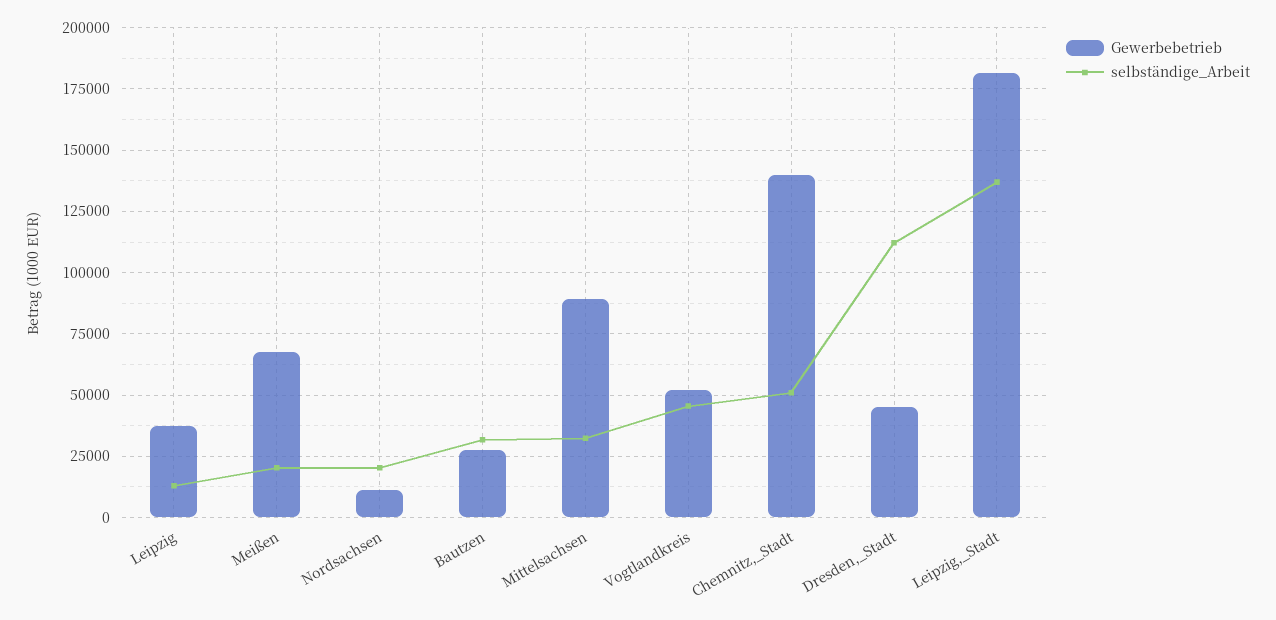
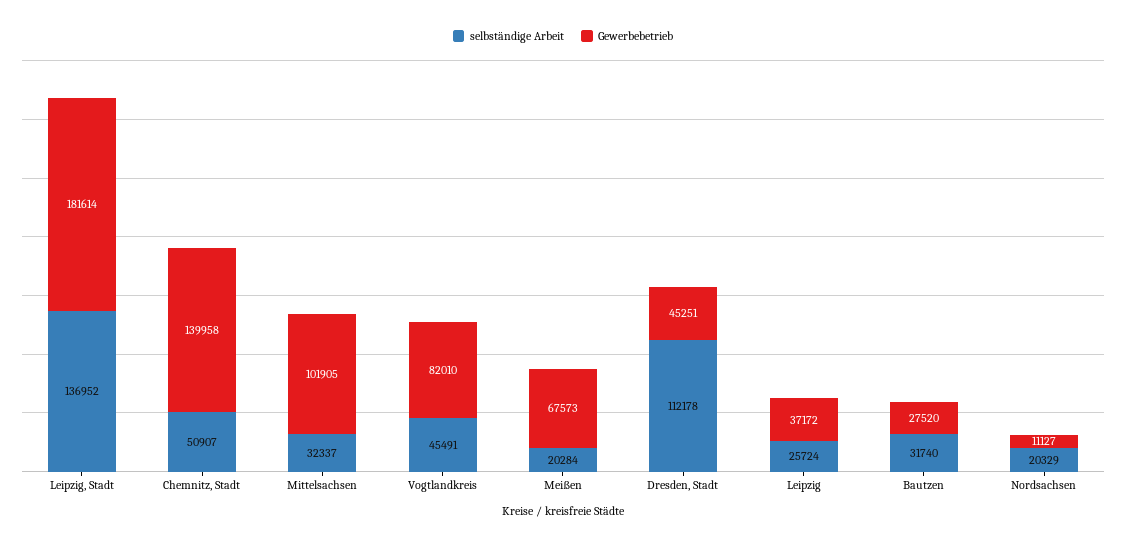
selbständige_Arbeit, Leipzig: 12500 -> 25724
Gewerbebetrieb, Mittelsachsen: 90000 -> 101905
Gewerbebetrieb, Vogtlandkreis: 52500 -> 82010

